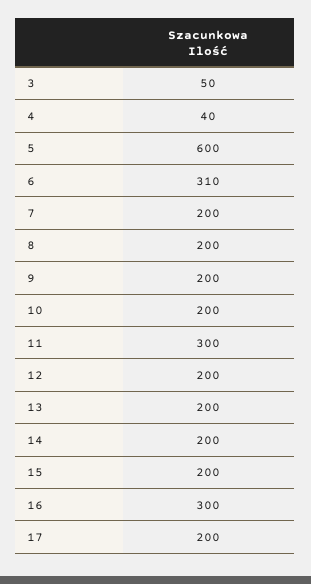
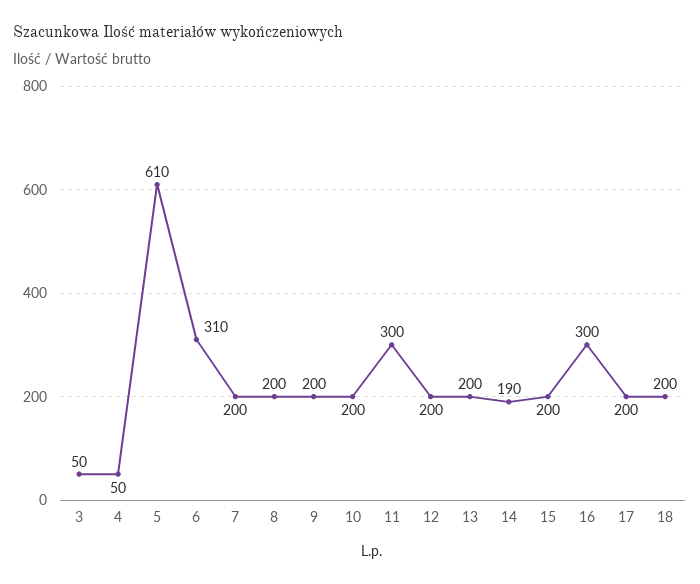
4: 40 -> 50
5: 600 -> 610
14: 200 -> 190
18: none -> 200

